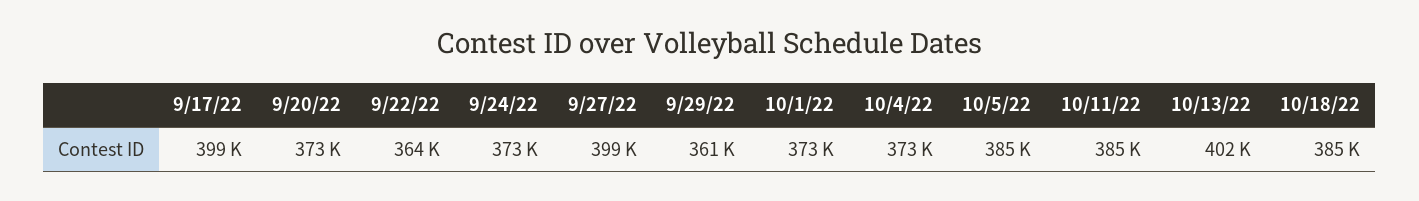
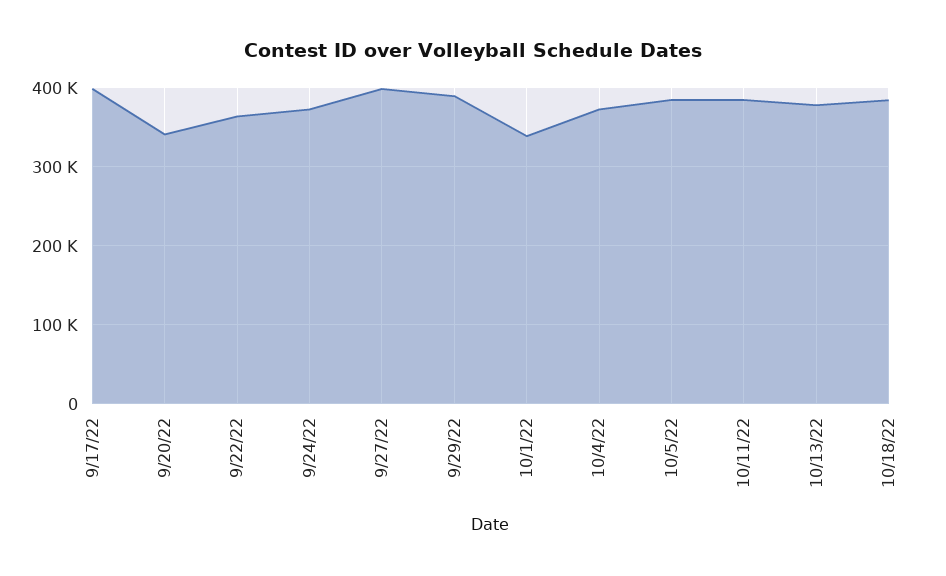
9/20/22: 373000 -> 340000
9/29/22: 361000 -> 390000
10/1/22: 373000 -> 340000
10/13/22: 402000 -> 380000

